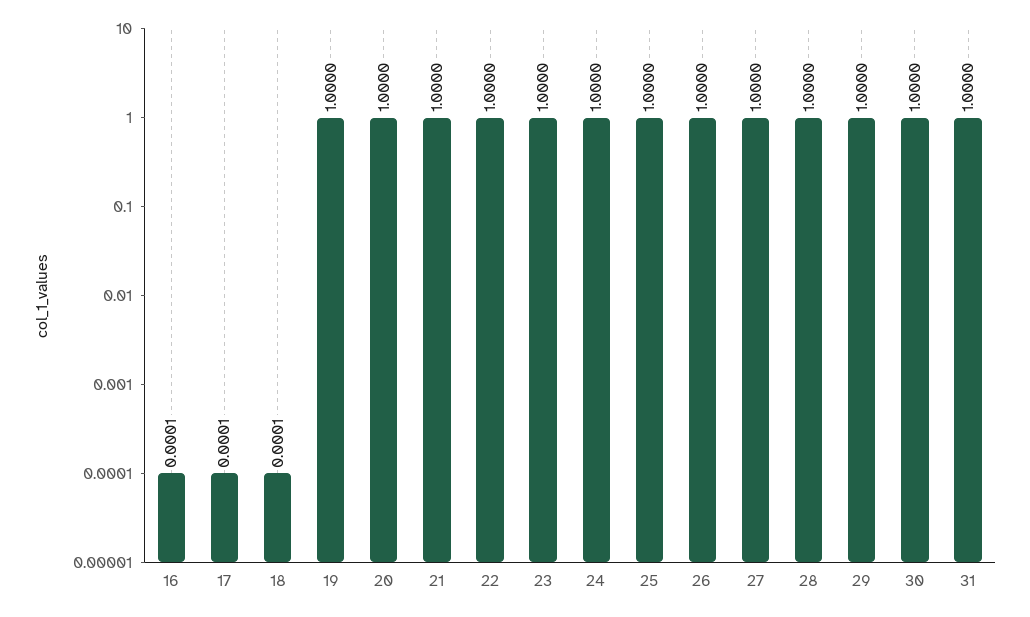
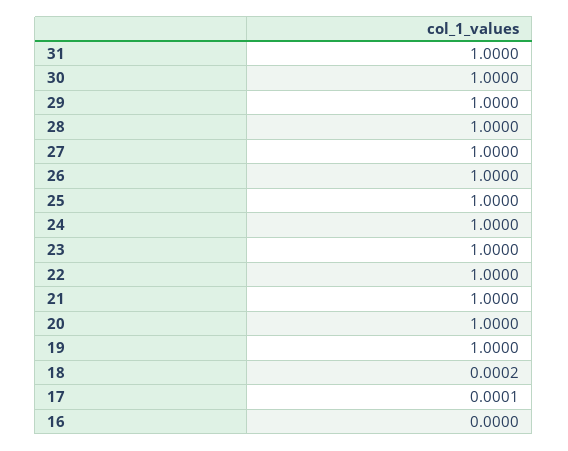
16: 0.0001 -> 0
18: 0.0001 -> 0.0002

